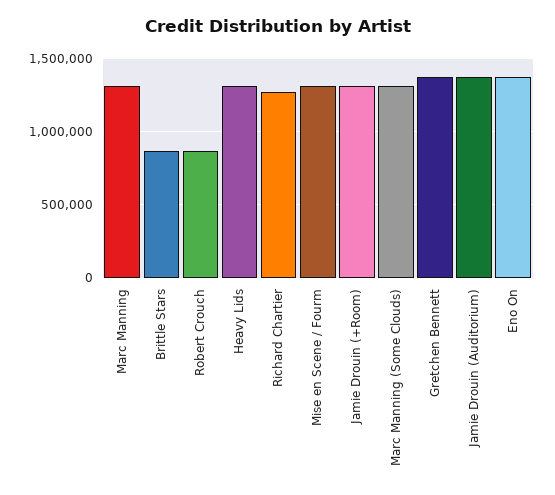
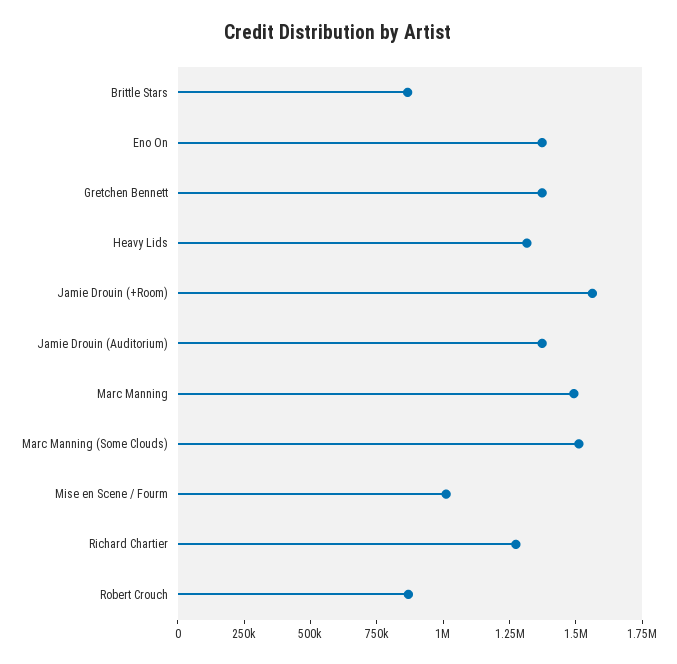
Marc Manning: 1300000 -> 1500000
Mise en Scene / Fourm: 1300000 -> 1000000
Jamie Drouin (+Room): 1300000 -> 1550000
Marc Manning (Some Clouds): 1300000 -> 1500000

